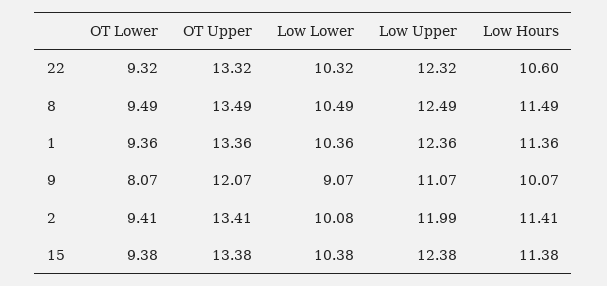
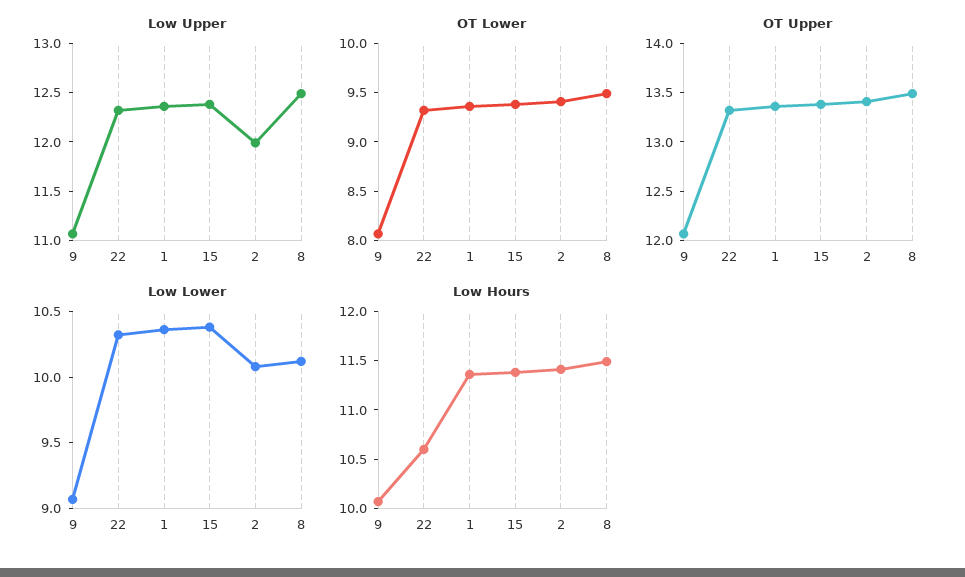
Low Lower, 8: 10.49 -> 10.1

